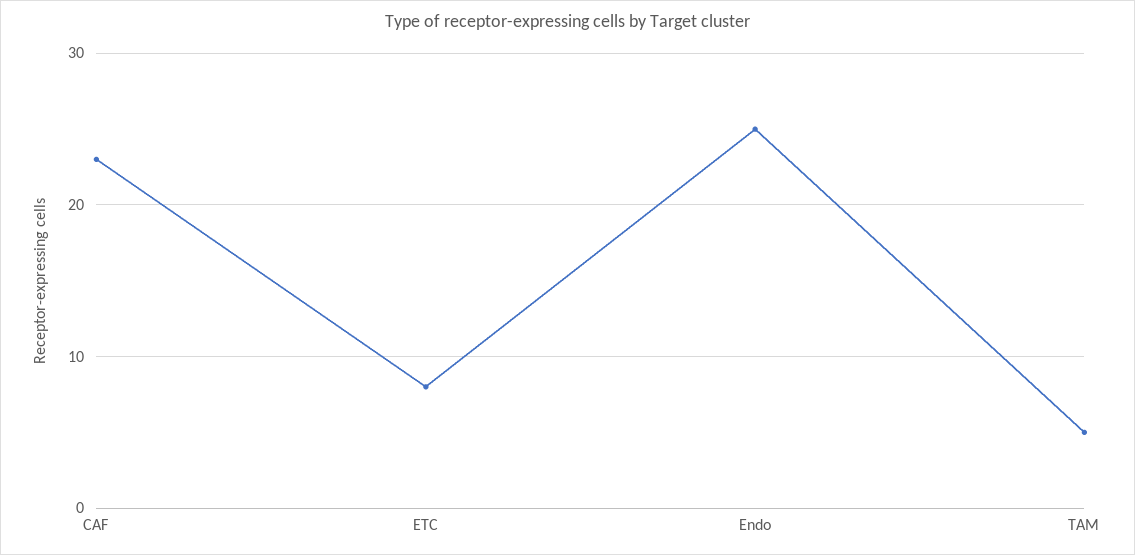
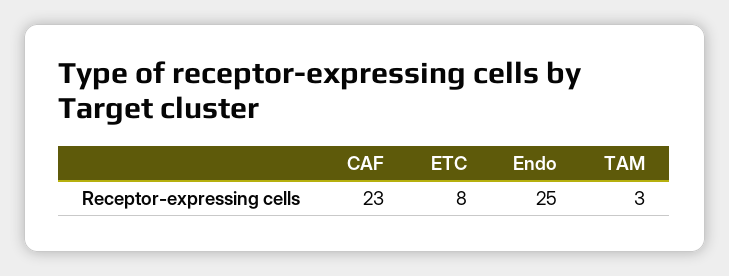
TAM: 5 -> 3

